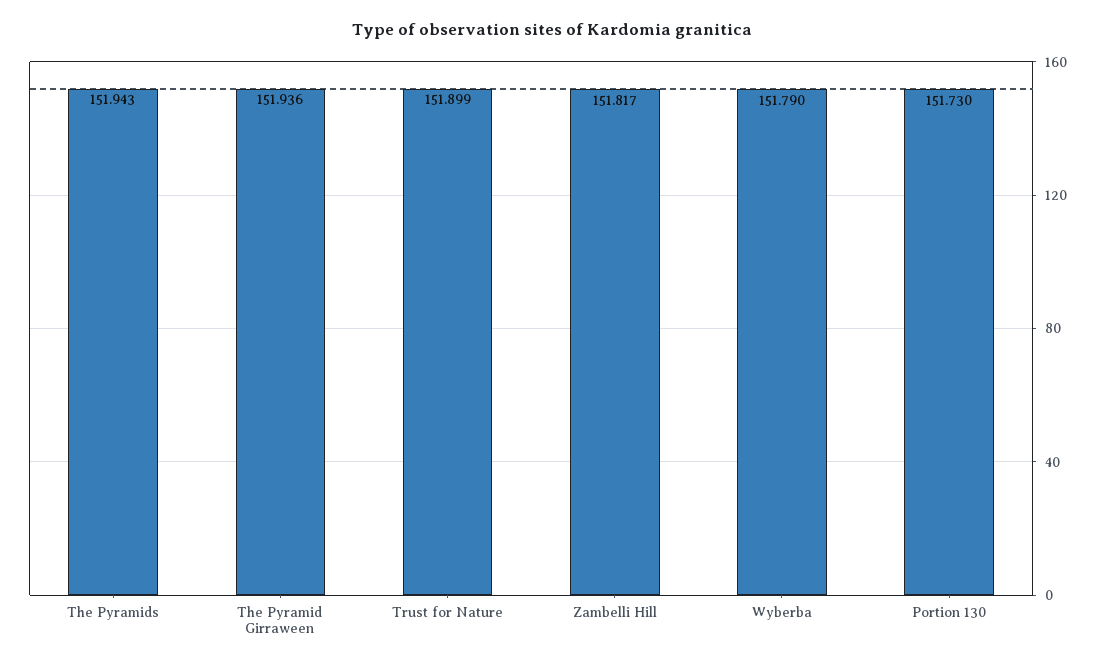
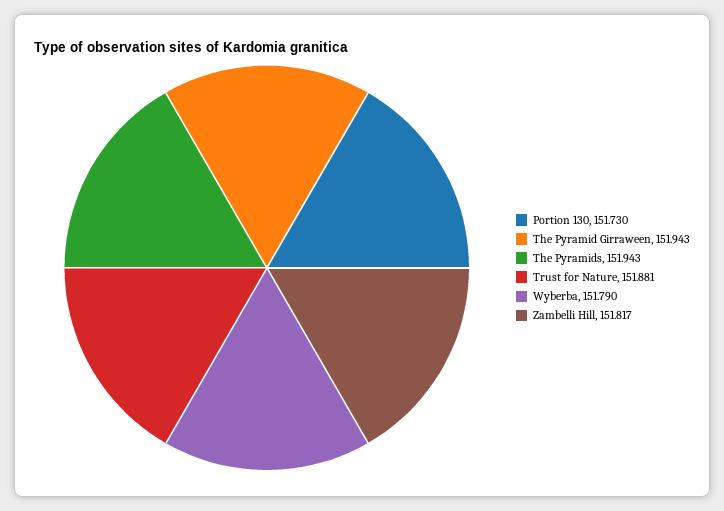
The Pyramid Girraween: 151.936 -> 151.943
Trust for Nature: 151.899 -> 151.881

